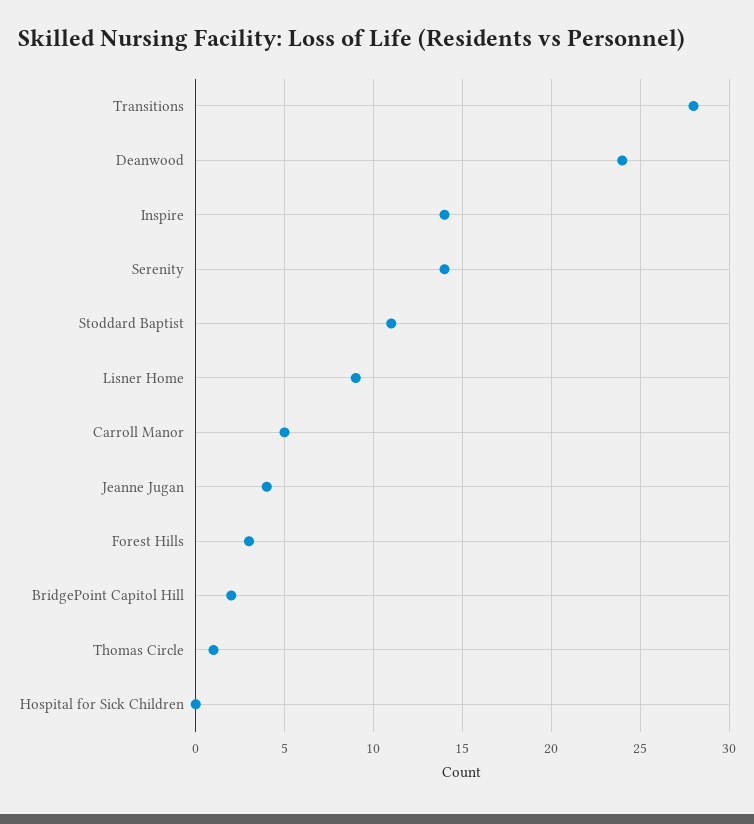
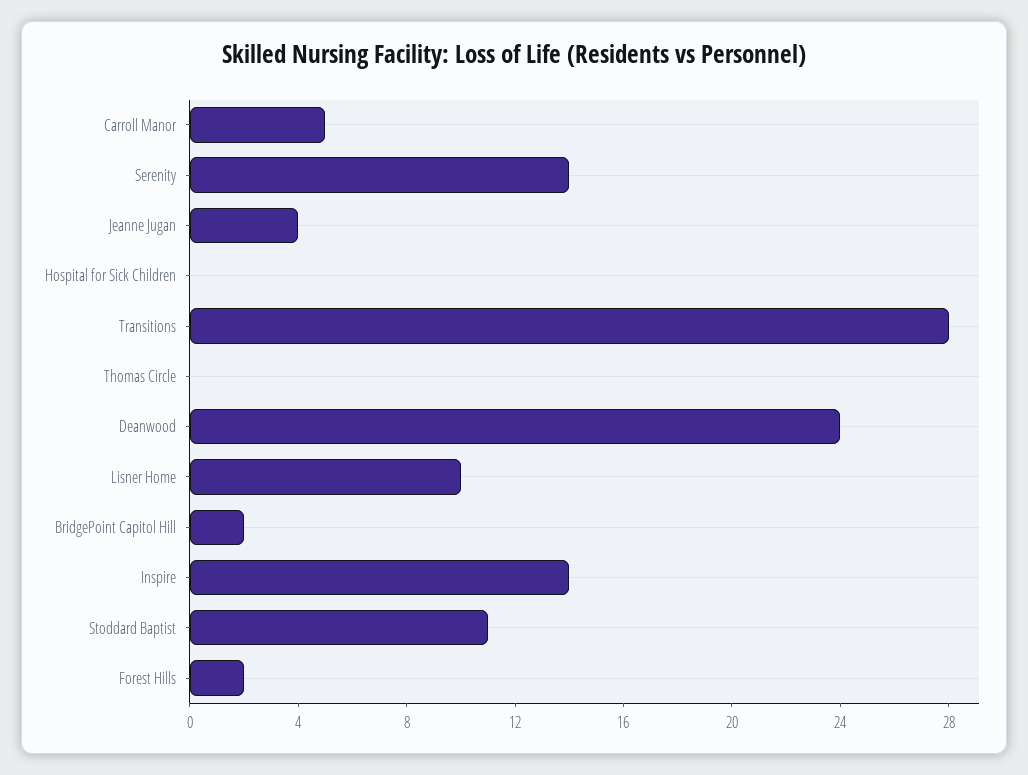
Lisner Home: 9 -> 10
Forest Hills: 3 -> 2
Thomas Circle: 1 -> 0

